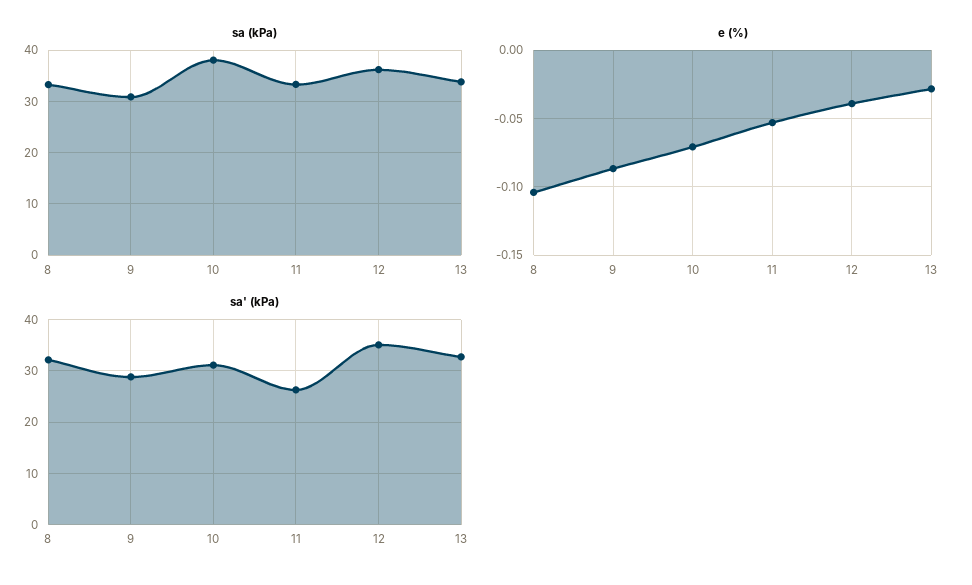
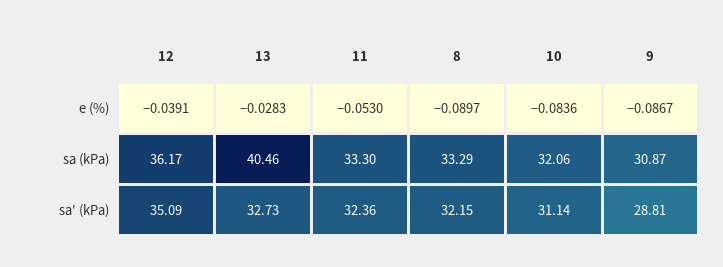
sa (kPa), 10: 38 -> 32.06
sa (kPa), 13: 34 -> 40.46
e (%), 8: -0.105 -> -0.0897
e (%), 10: -0.07 -> -0.0836
sa' (kPa), 11: 26 -> 32.36

